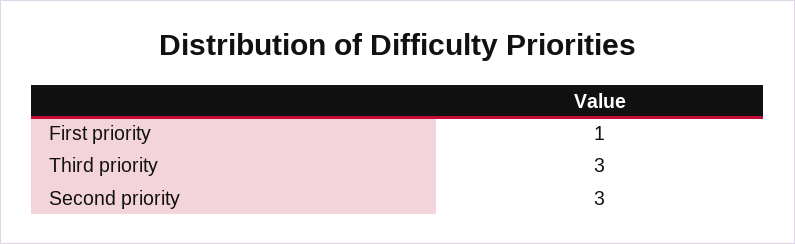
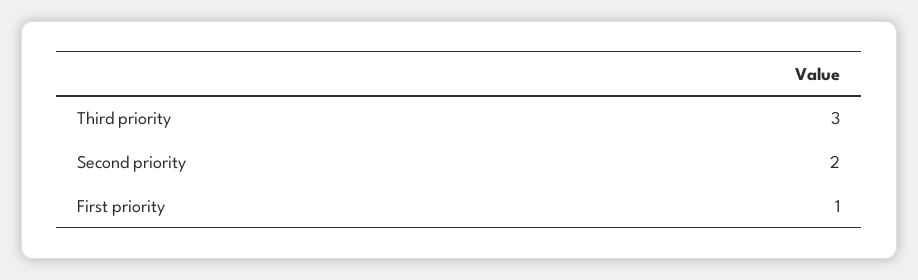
Second priority: 3 -> 2

